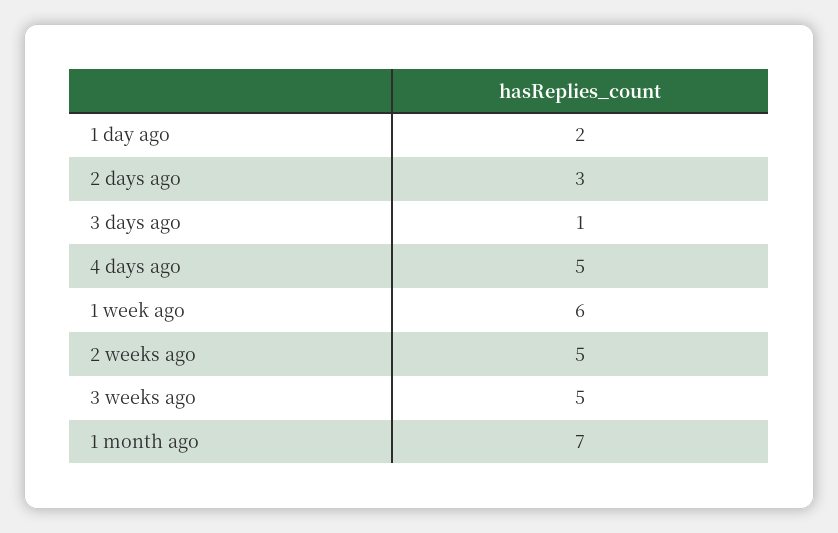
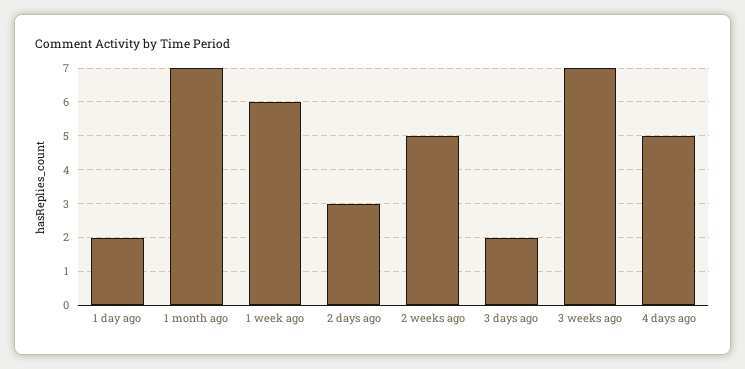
3 days ago: 1 -> 2
3 weeks ago: 5 -> 7

